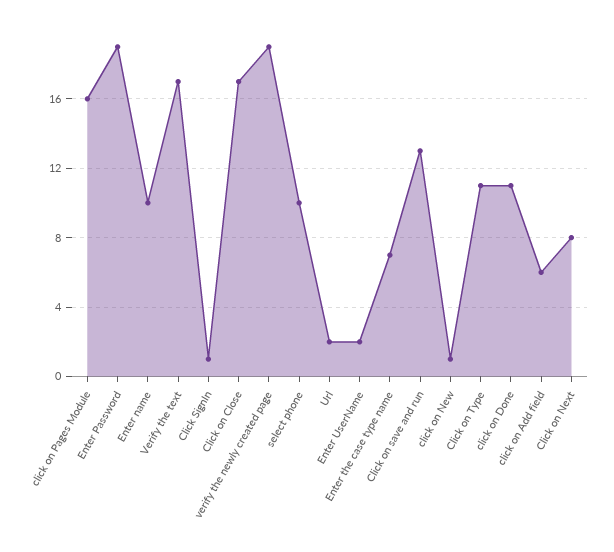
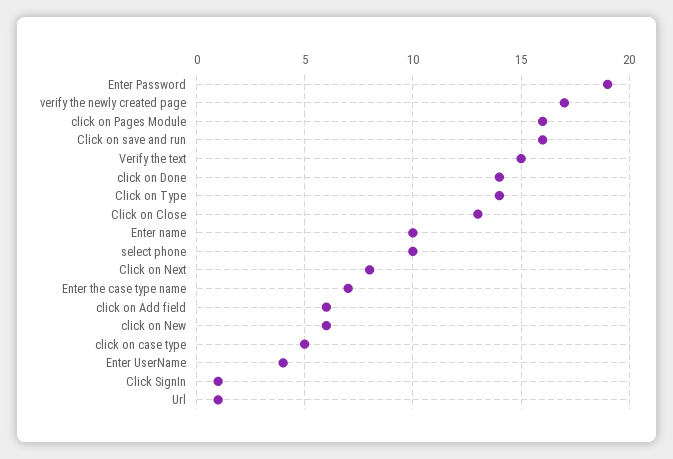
Verify the text: 17 -> 15
Click on Close: 17 -> 13
verify the newly created page: 19 -> 17
Url: 2 -> 1
Enter UserName: 2 -> 4
Click on save and run: 13 -> 16
click on New: 1 -> 6
Click on Type: 11 -> 14
click on Done: 11 -> 14
click on case type: none -> 5

